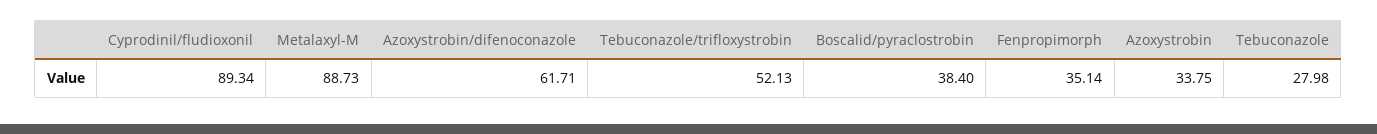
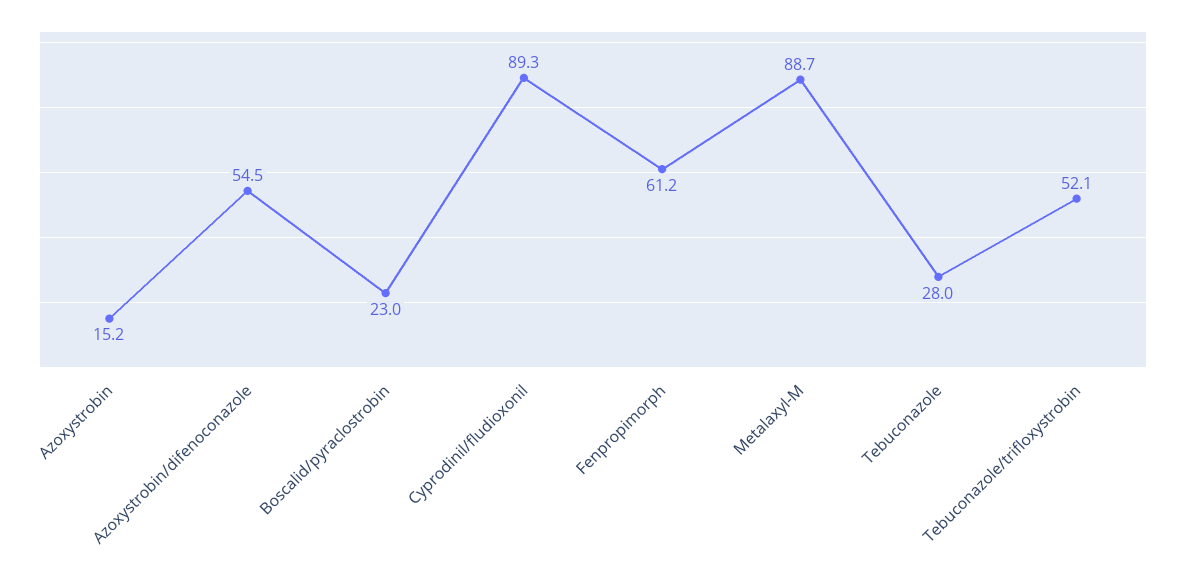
Azoxystrobin/difenoconazole: 61.71 -> 54.5
Boscalid/pyraclostrobin: 38.4 -> 23
Fenpropimorph: 35.14 -> 61.2
Azoxystrobin: 33.75 -> 15.2

